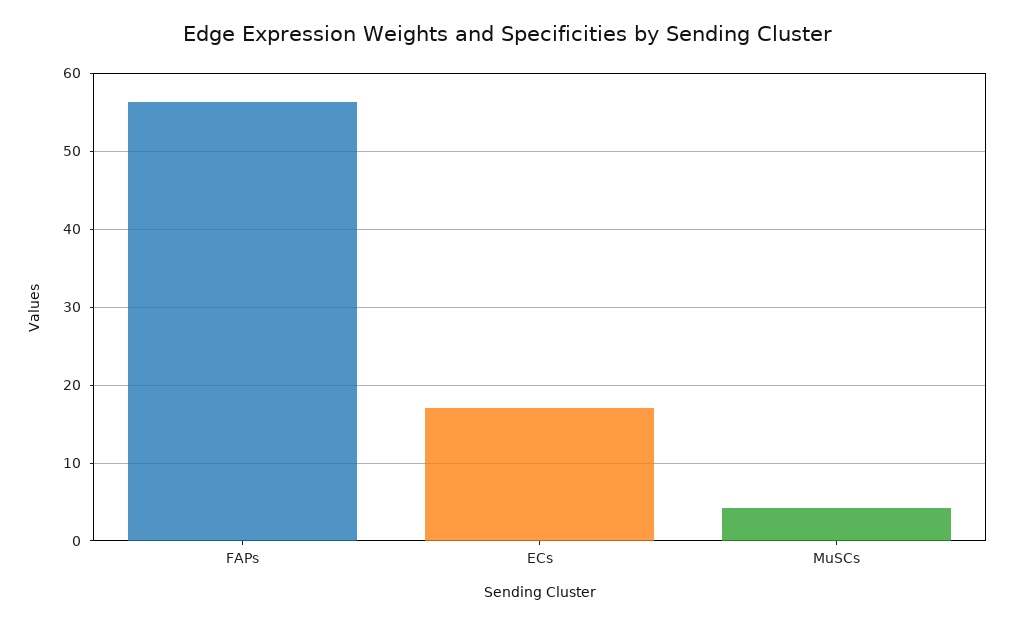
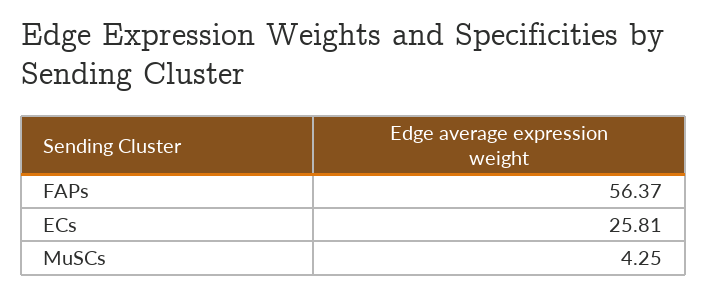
ECs: 17 -> 25.81

